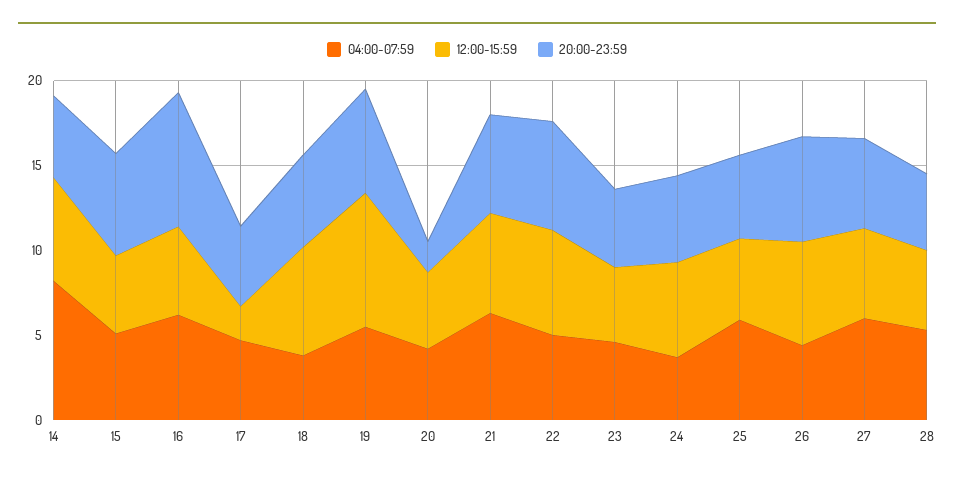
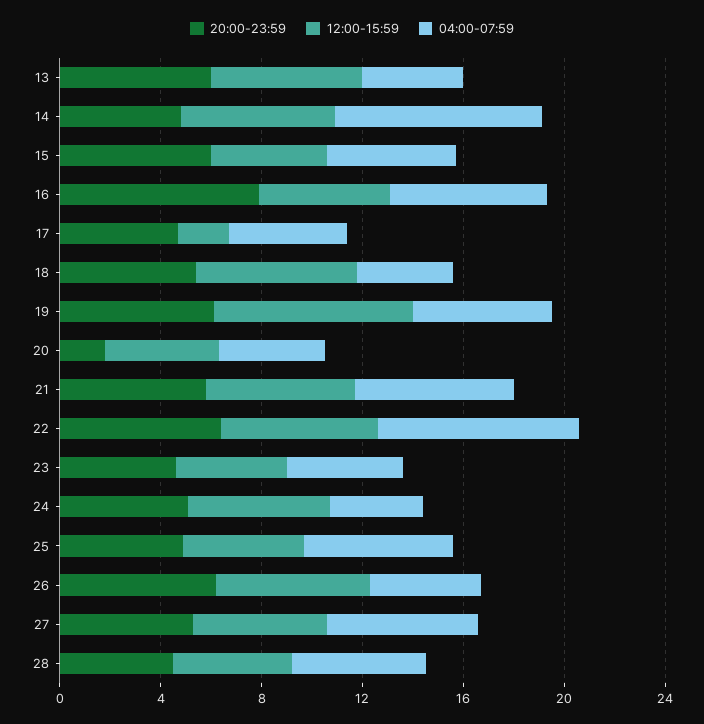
04:00-07:59, 22: 5 -> 8
20:00-23:59, 13: none -> 6
12:00-15:59, 13: none -> 6
04:00-07:59, 13: none -> 4

